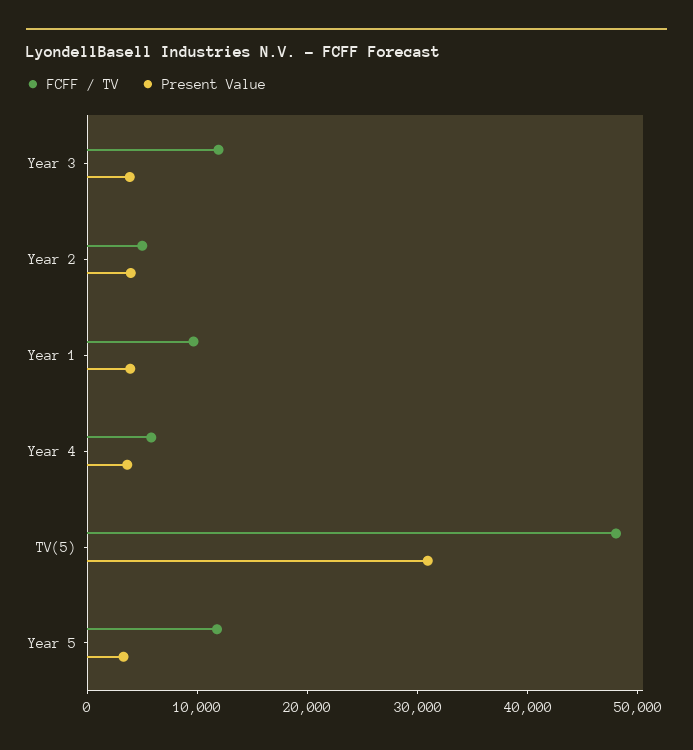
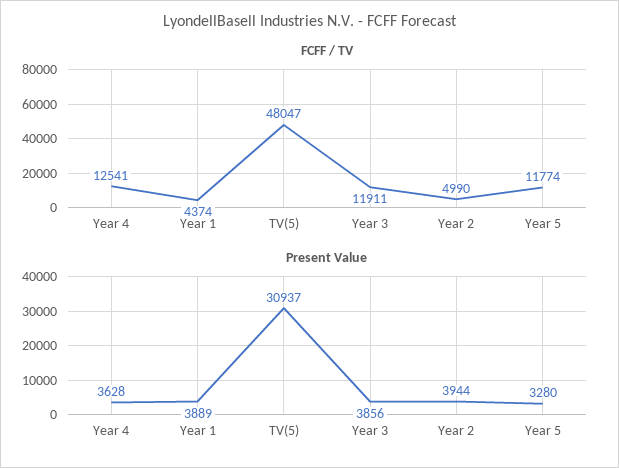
FCFF / TV, Year 1: 10000 -> 4374
FCFF / TV, Year 4: 6000 -> 12541

